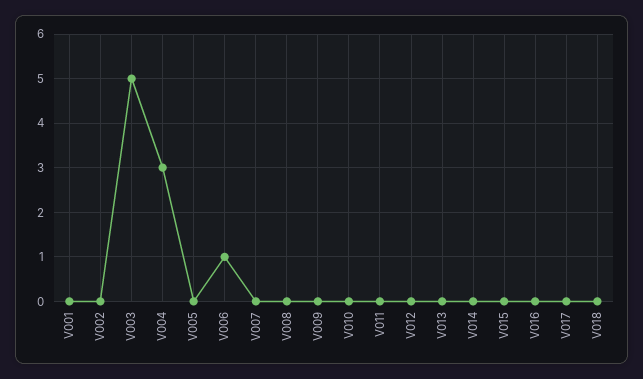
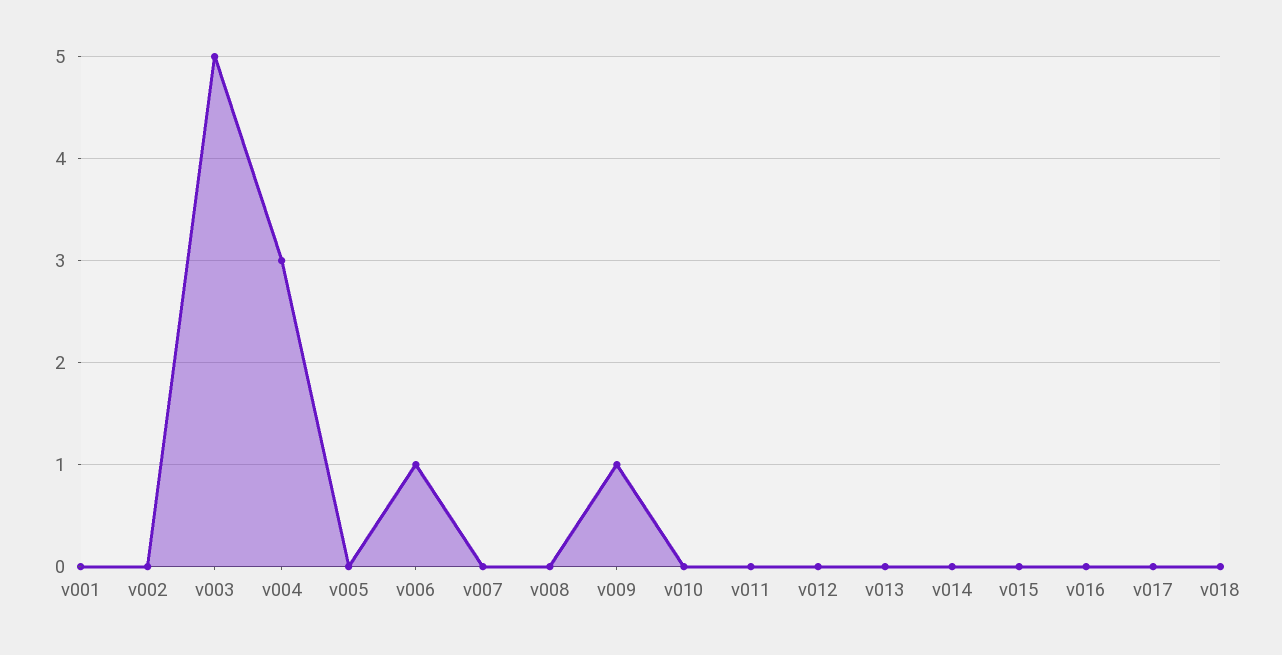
V009: 0 -> 1

